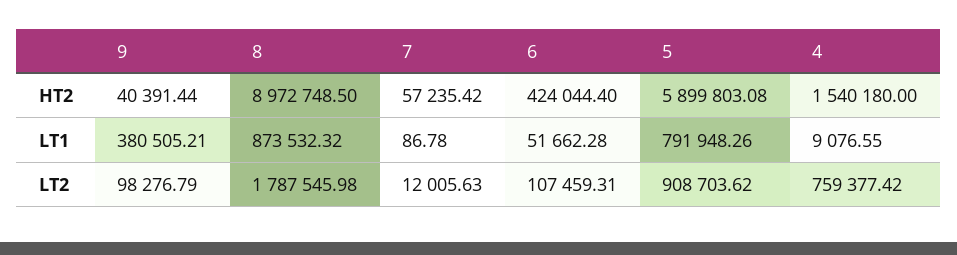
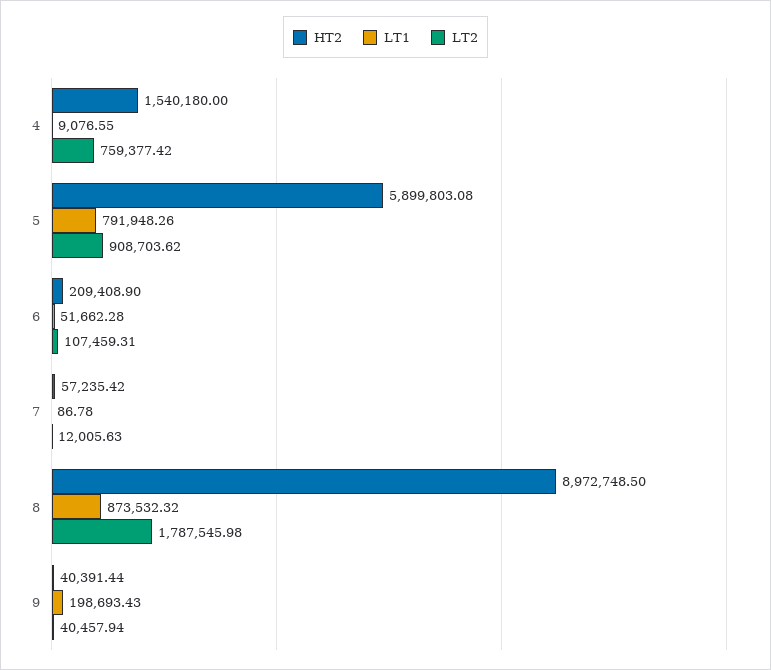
HT2, 6: 424044.4 -> 209408.9
LT1, 9: 380505.21 -> 198693.43
LT2, 9: 98276.79 -> 40457.94

